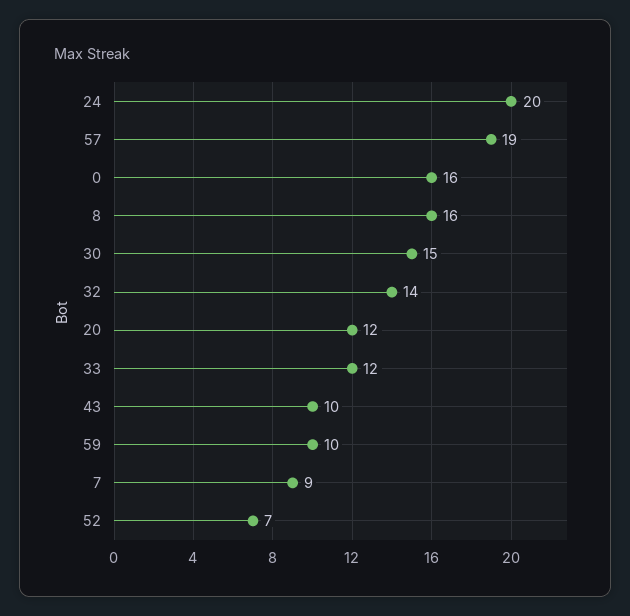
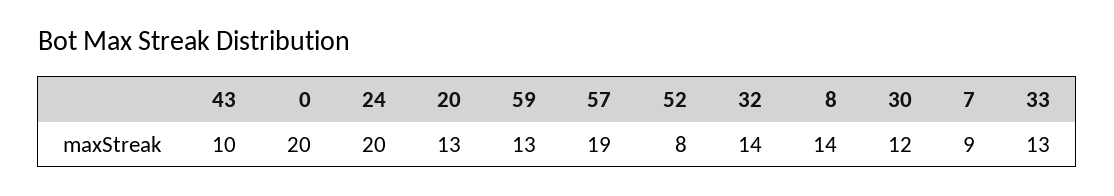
0: 16 -> 20
8: 16 -> 14
30: 15 -> 12
20: 12 -> 13
33: 12 -> 13
59: 10 -> 13
52: 7 -> 8

